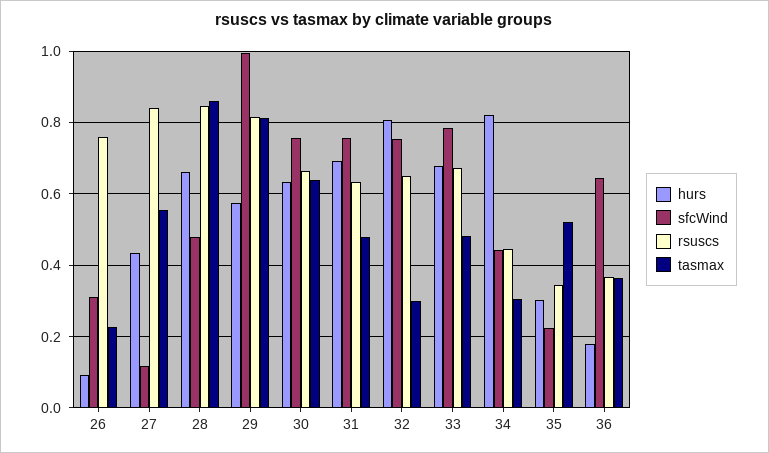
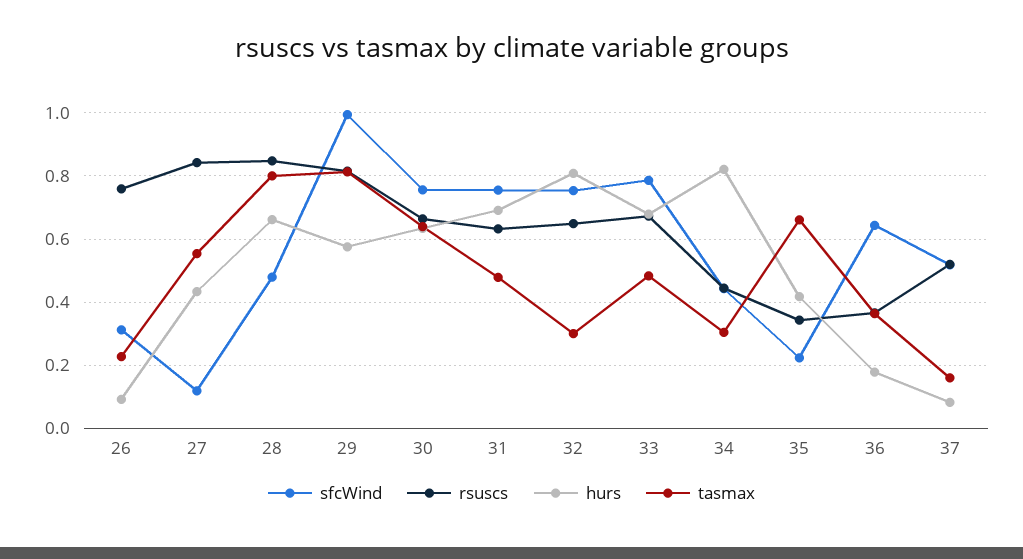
tasmax, 28: 0.86 -> 0.8
hurs, 35: 0.3 -> 0.42
tasmax, 35: 0.52 -> 0.66
sfcWind, 37: none -> 0.52
rsuscs, 37: none -> 0.52
hurs, 37: none -> 0.08
tasmax, 37: none -> 0.16

